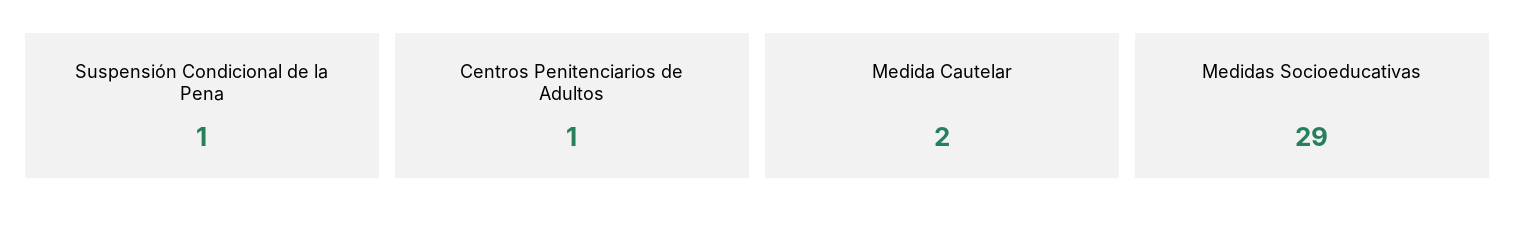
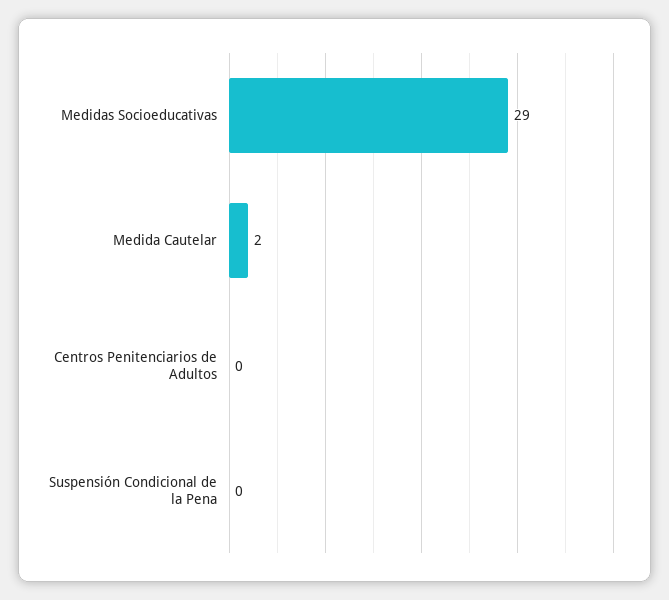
Suspensión Condicional de la Pena: 1 -> 0
Centros Penitenciarios de Adultos: 1 -> 0

